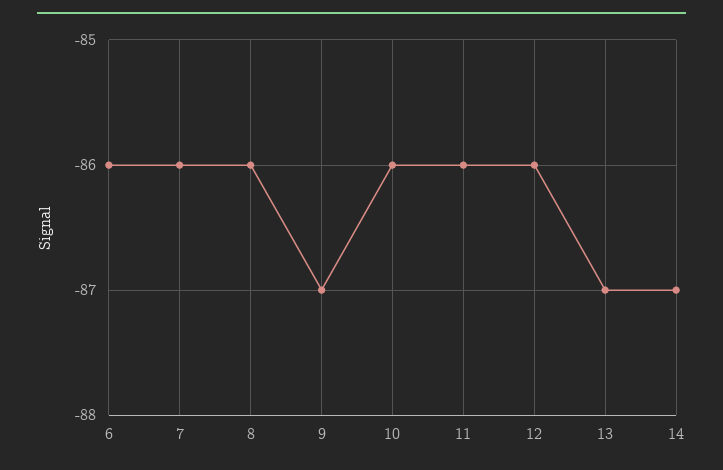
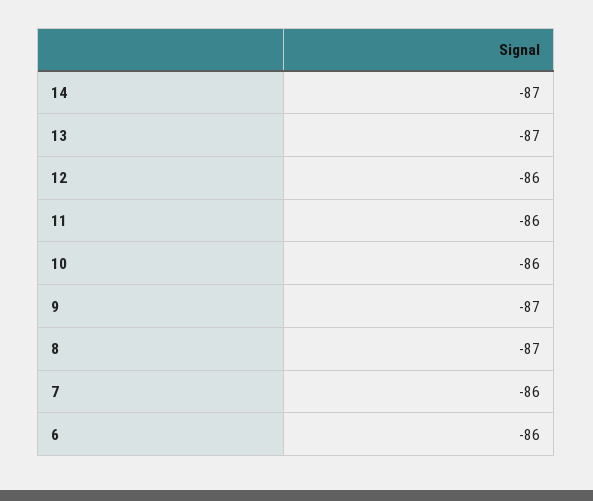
8: -86 -> -87

